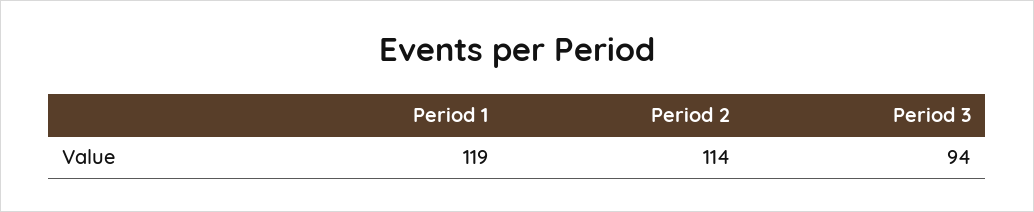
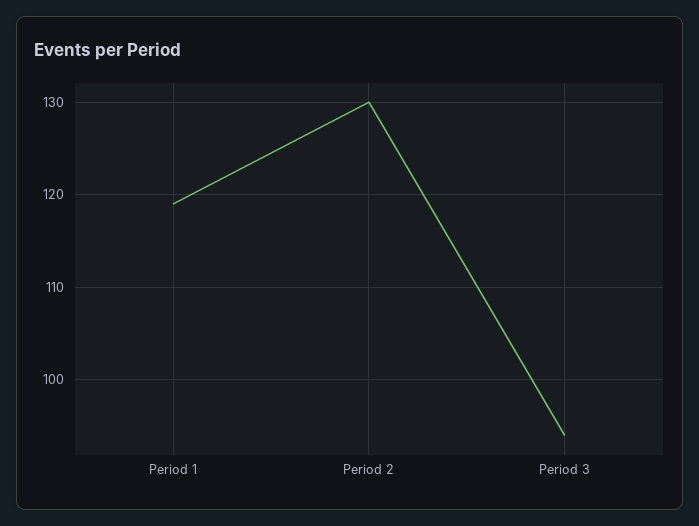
Period 2: 114 -> 130

